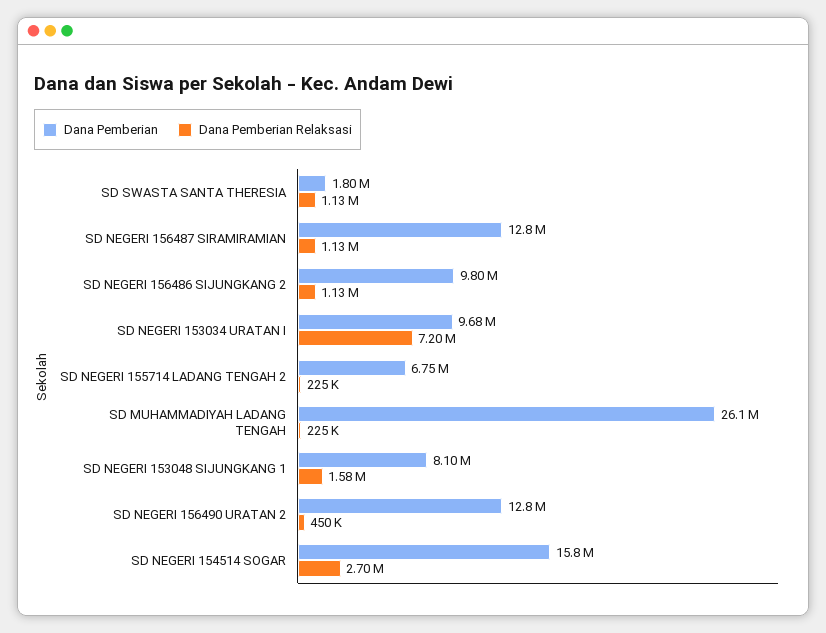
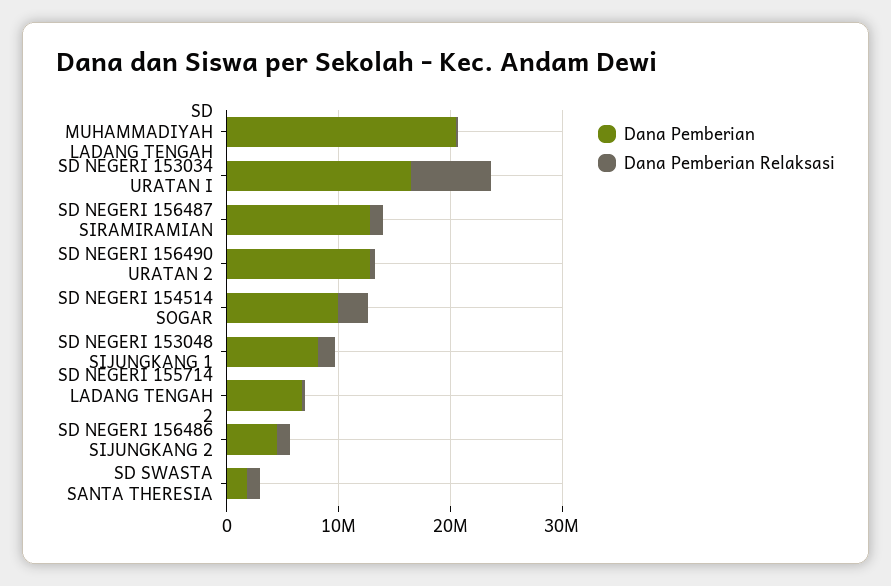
Dana Pemberian, SD NEGERI 156486 SIJUNGKANG 2: 9800000 -> 4000000
Dana Pemberian, SD NEGERI 153034 URATAN I: 9680000 -> 16000000
Dana Pemberian, SD MUHAMMADIYAH LADANG TENGAH: 26100000 -> 20000000
Dana Pemberian, SD NEGERI 154514 SOGAR: 15800000 -> 10000000

